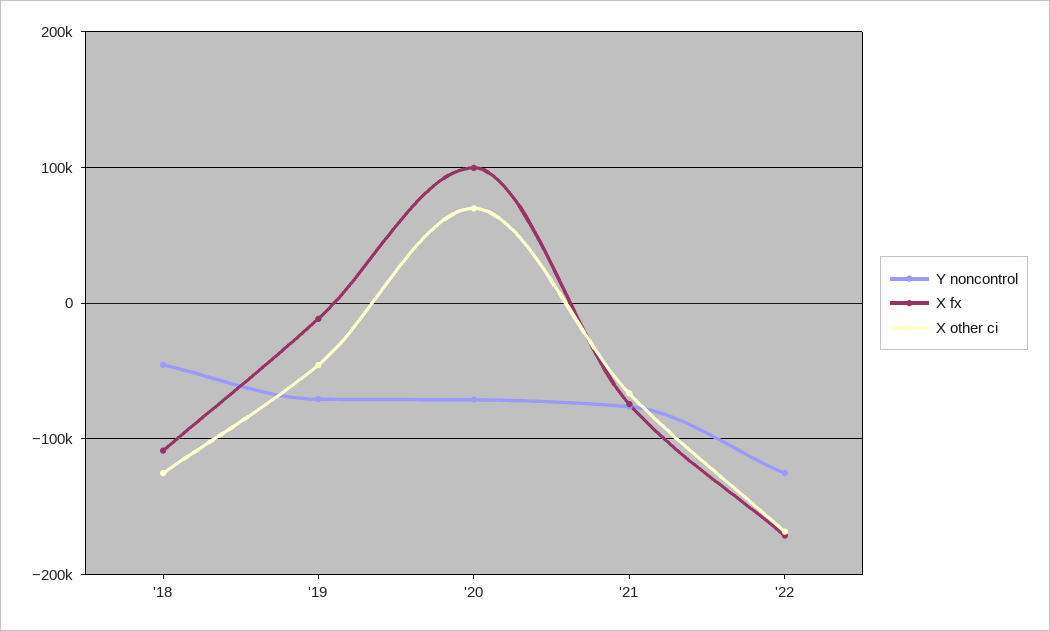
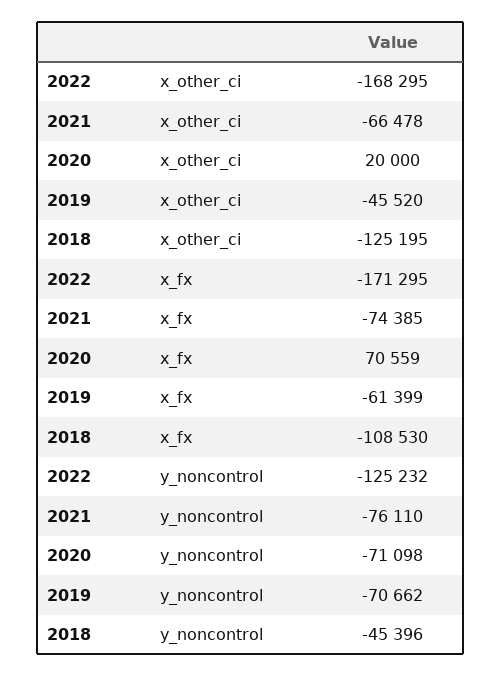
X fx, '19: -10000 -> -61399
X fx, '20: 100000 -> 70559
X other ci, '20: 70000 -> 20000

